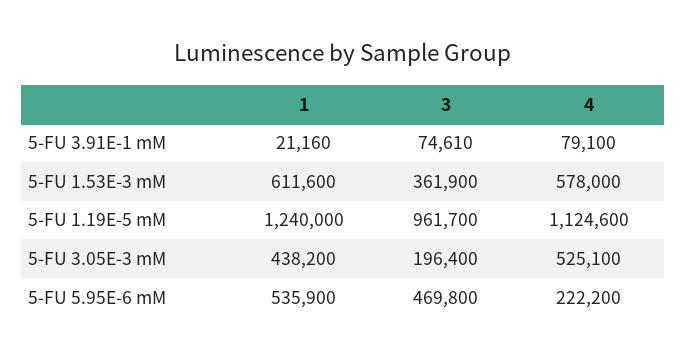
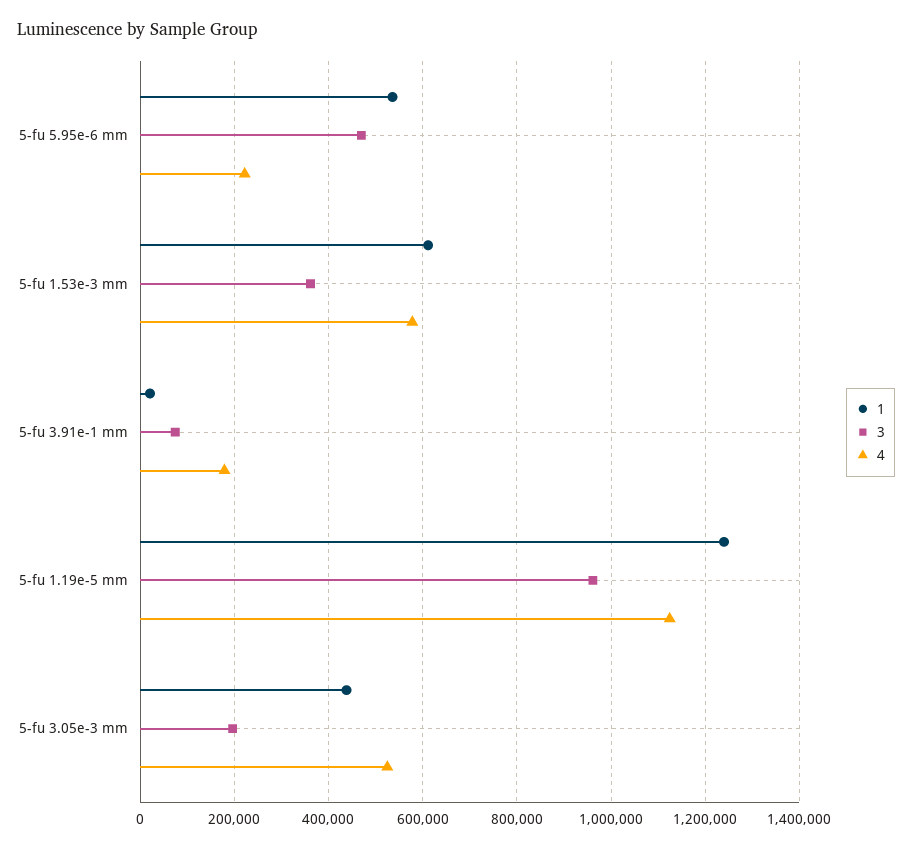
4, 5-FU 3.91E-1 mM: 79100 -> 180000

